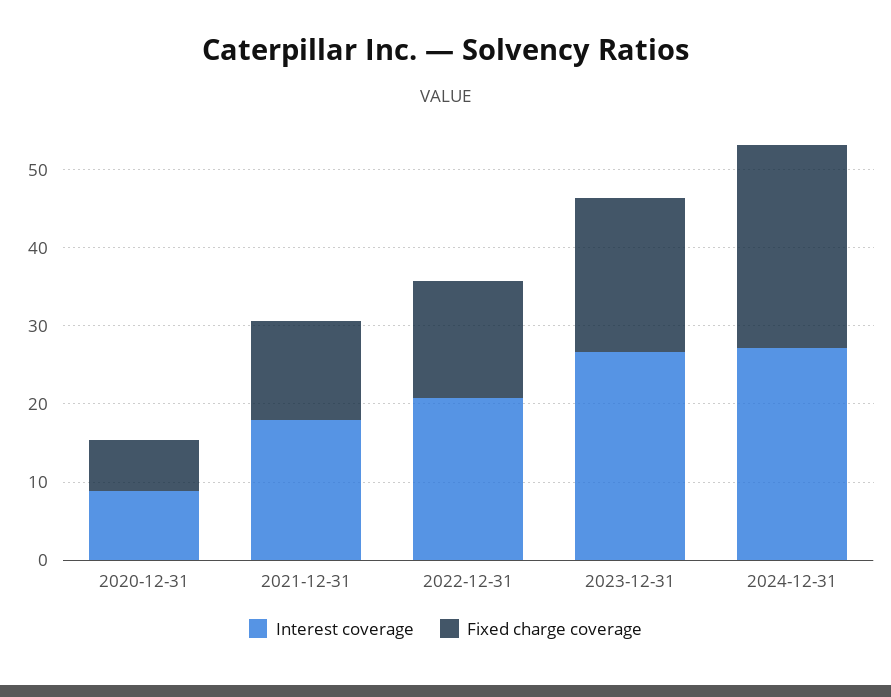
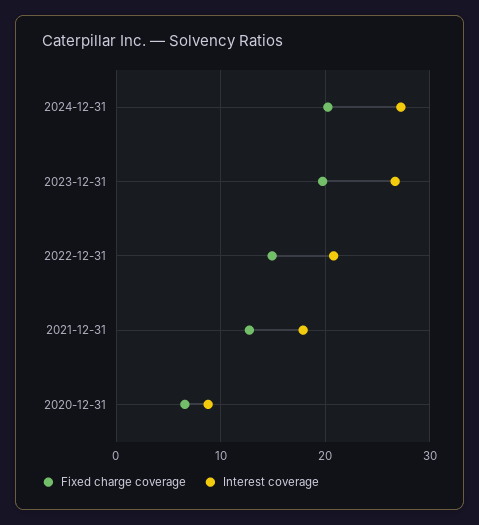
Fixed charge coverage, 2024-12-31: 26 -> 20

